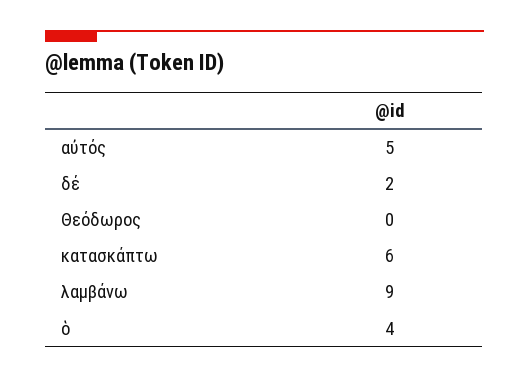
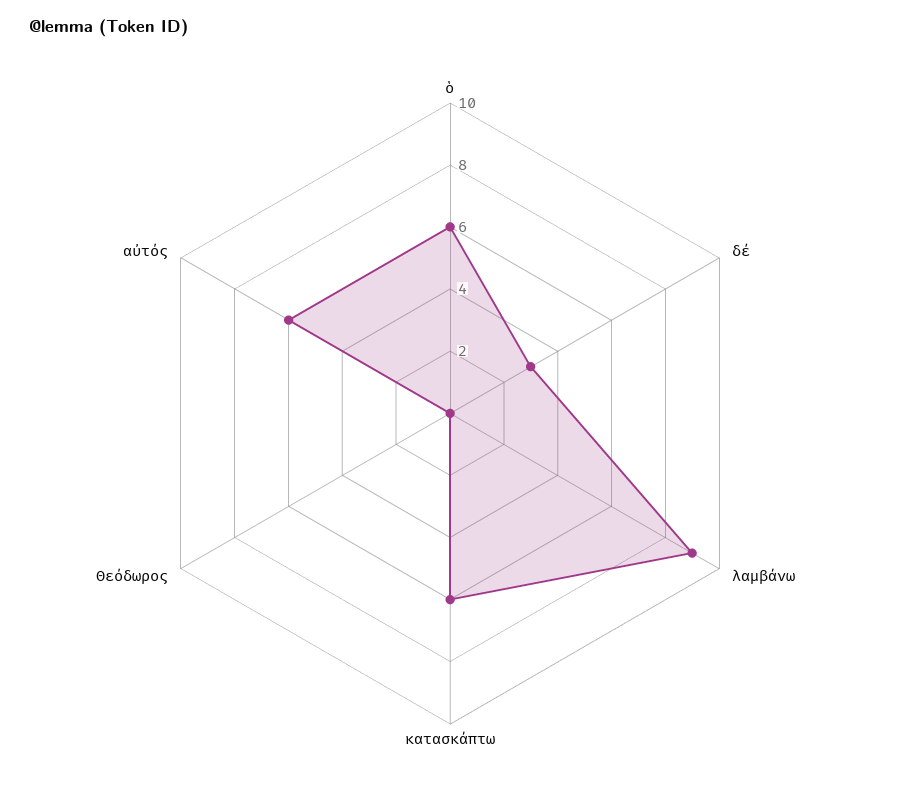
αὐτός: 5 -> 6
δέ: 2 -> 3
ὁ: 4 -> 6

